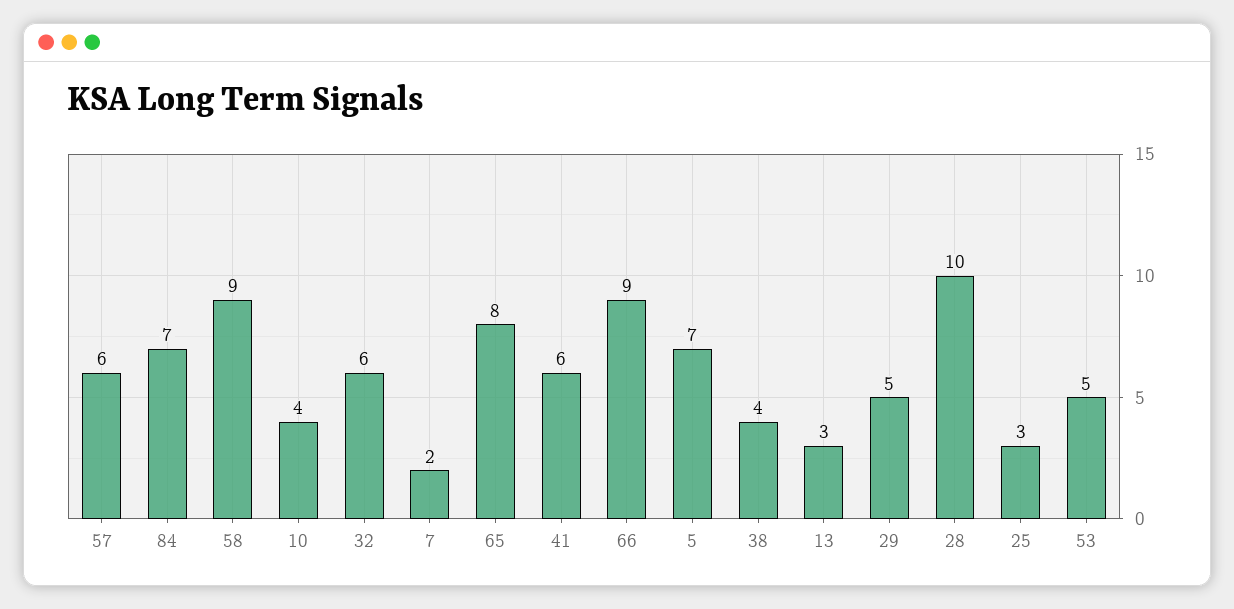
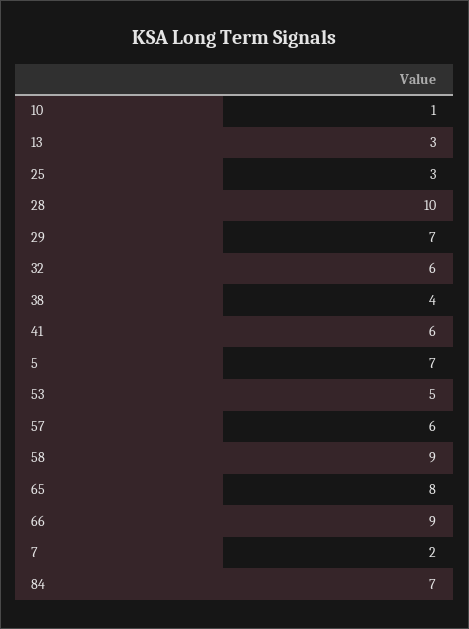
10: 4 -> 1
29: 5 -> 7

